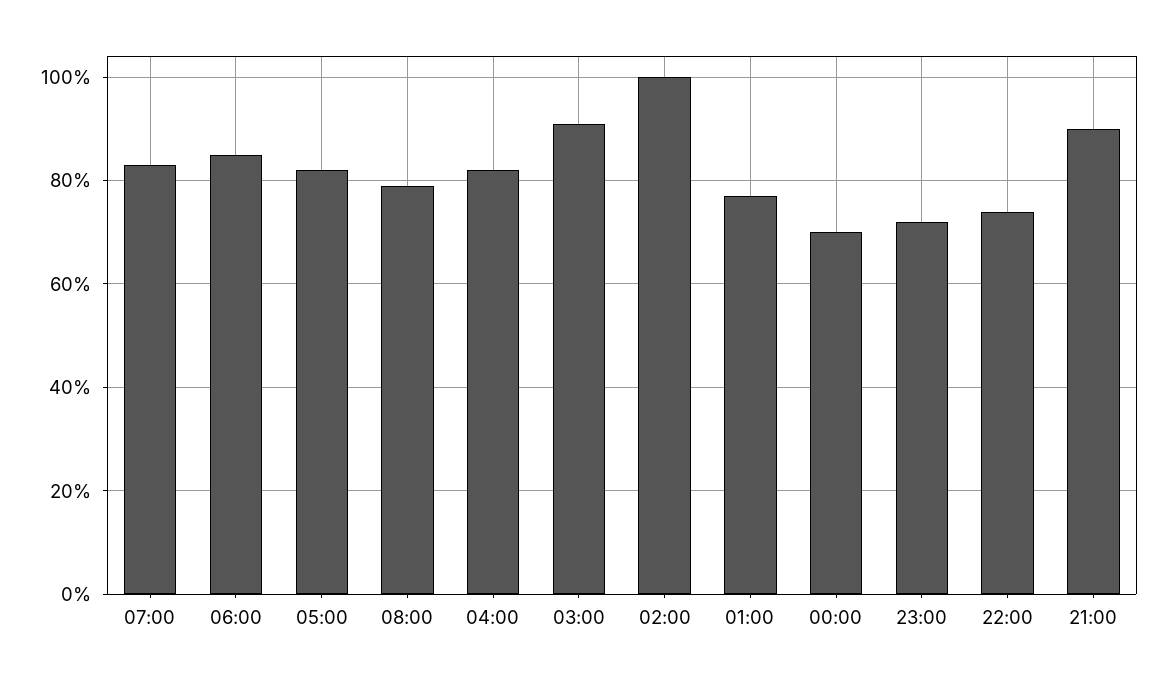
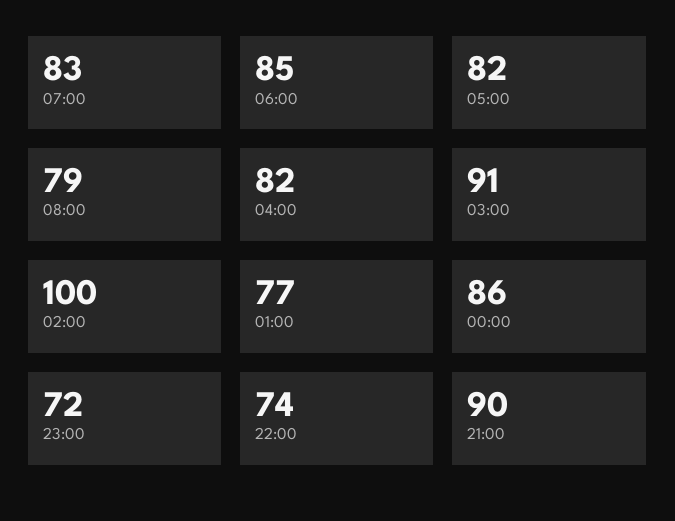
00:00: 70 -> 86

